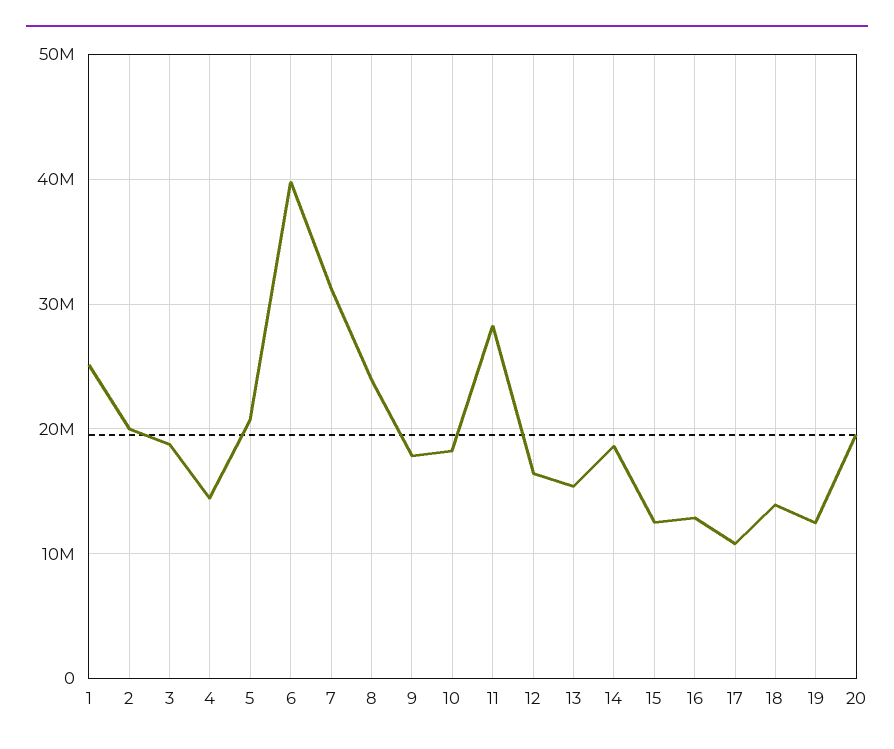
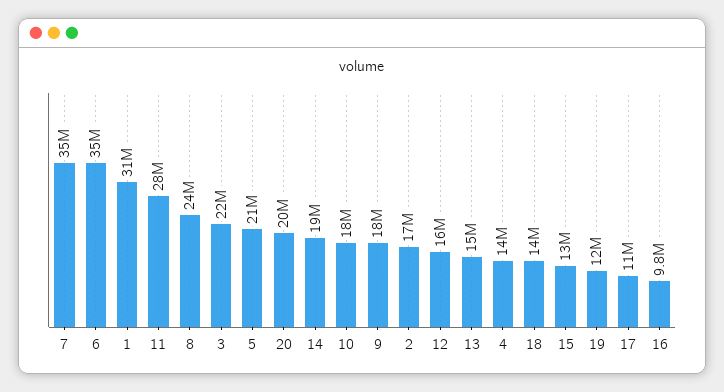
1: 25000000 -> 31000000
2: 20000000 -> 17000000
3: 19000000 -> 22000000
6: 40000000 -> 35000000
7: 31000000 -> 35000000
16: 13000000 -> 9800000

